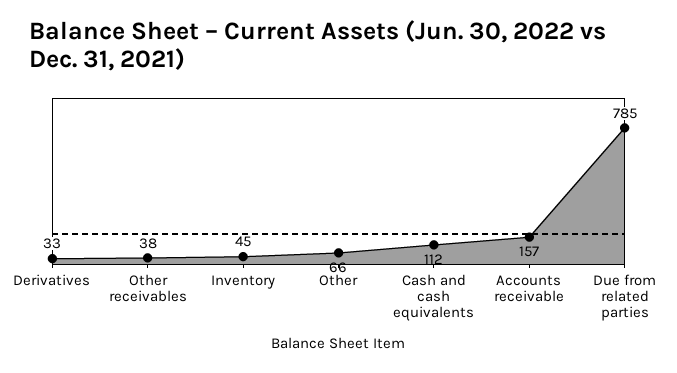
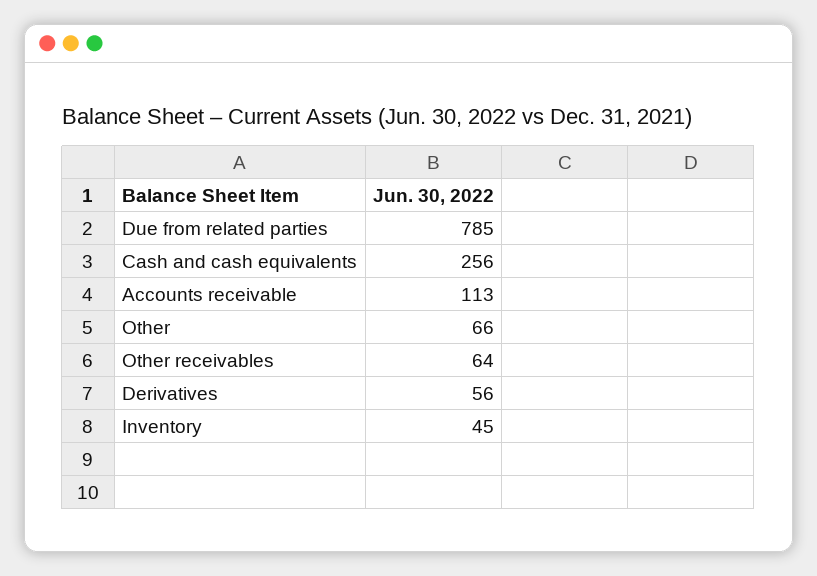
Derivatives: 33 -> 56
Other receivables: 38 -> 64
Cash and cash equivalents: 112 -> 256
Accounts receivable: 157 -> 113

